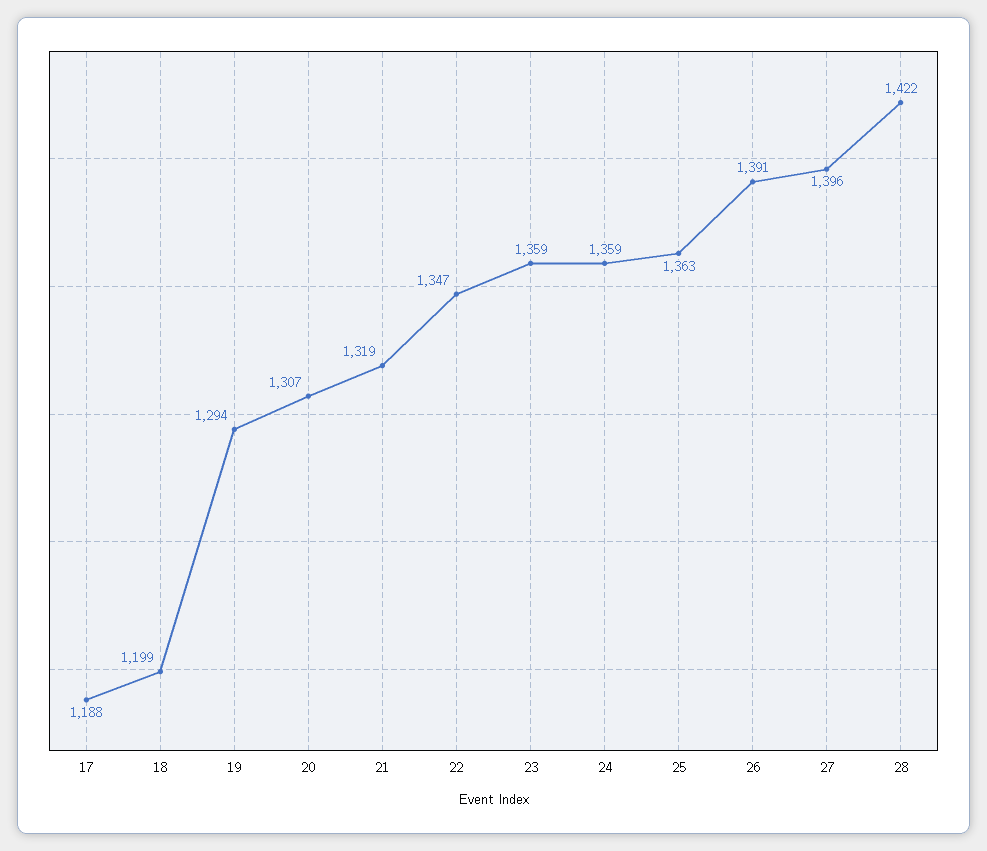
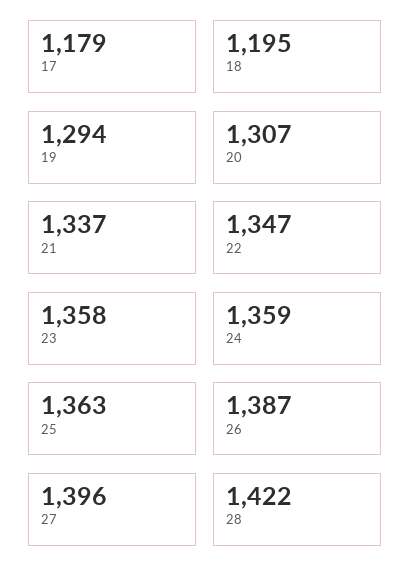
17: 1188 -> 1179
18: 1199 -> 1195
21: 1319 -> 1337
23: 1359 -> 1358
26: 1391 -> 1387

